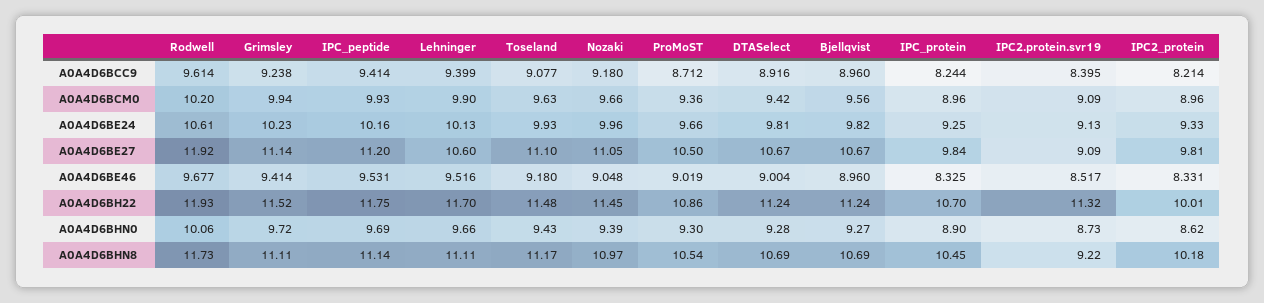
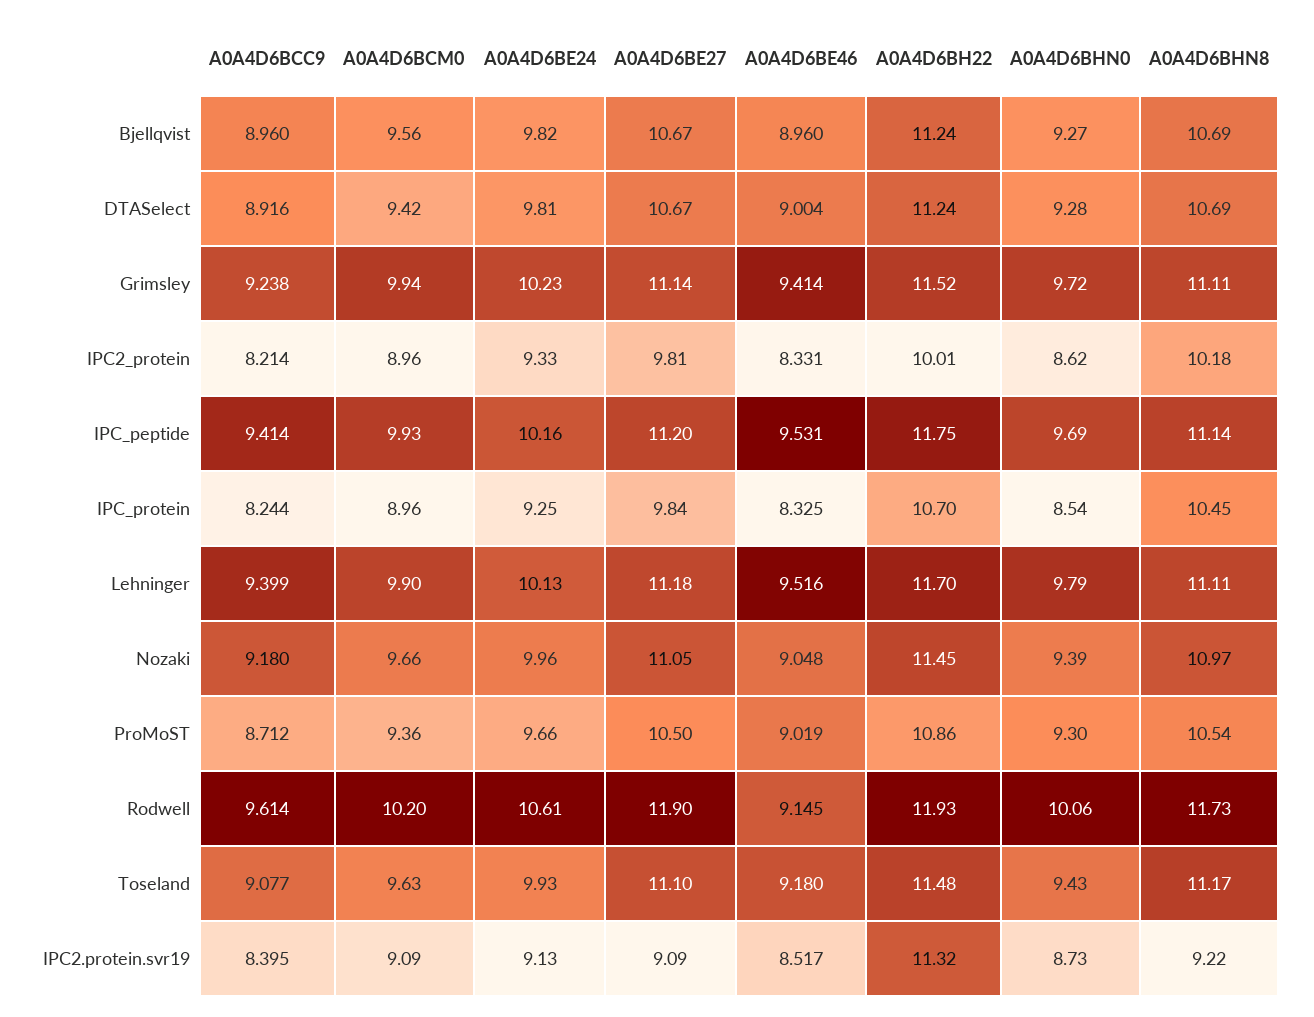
Rodwell, A0A4D6BE27: 11.92 -> 11.9
Lehninger, A0A4D6BE27: 10.6 -> 11.18
Rodwell, A0A4D6BE46: 9.677 -> 9.145
Lehninger, A0A4D6BHN0: 9.66 -> 9.79
IPC_protein, A0A4D6BHN0: 8.9 -> 8.54

